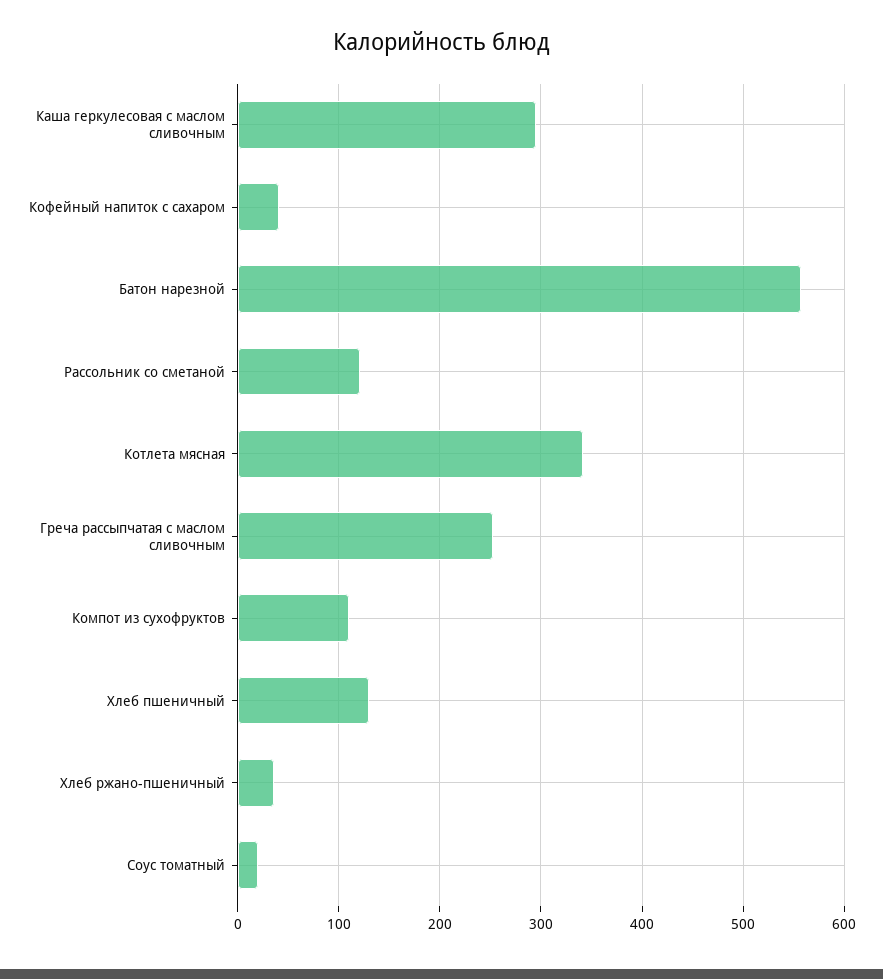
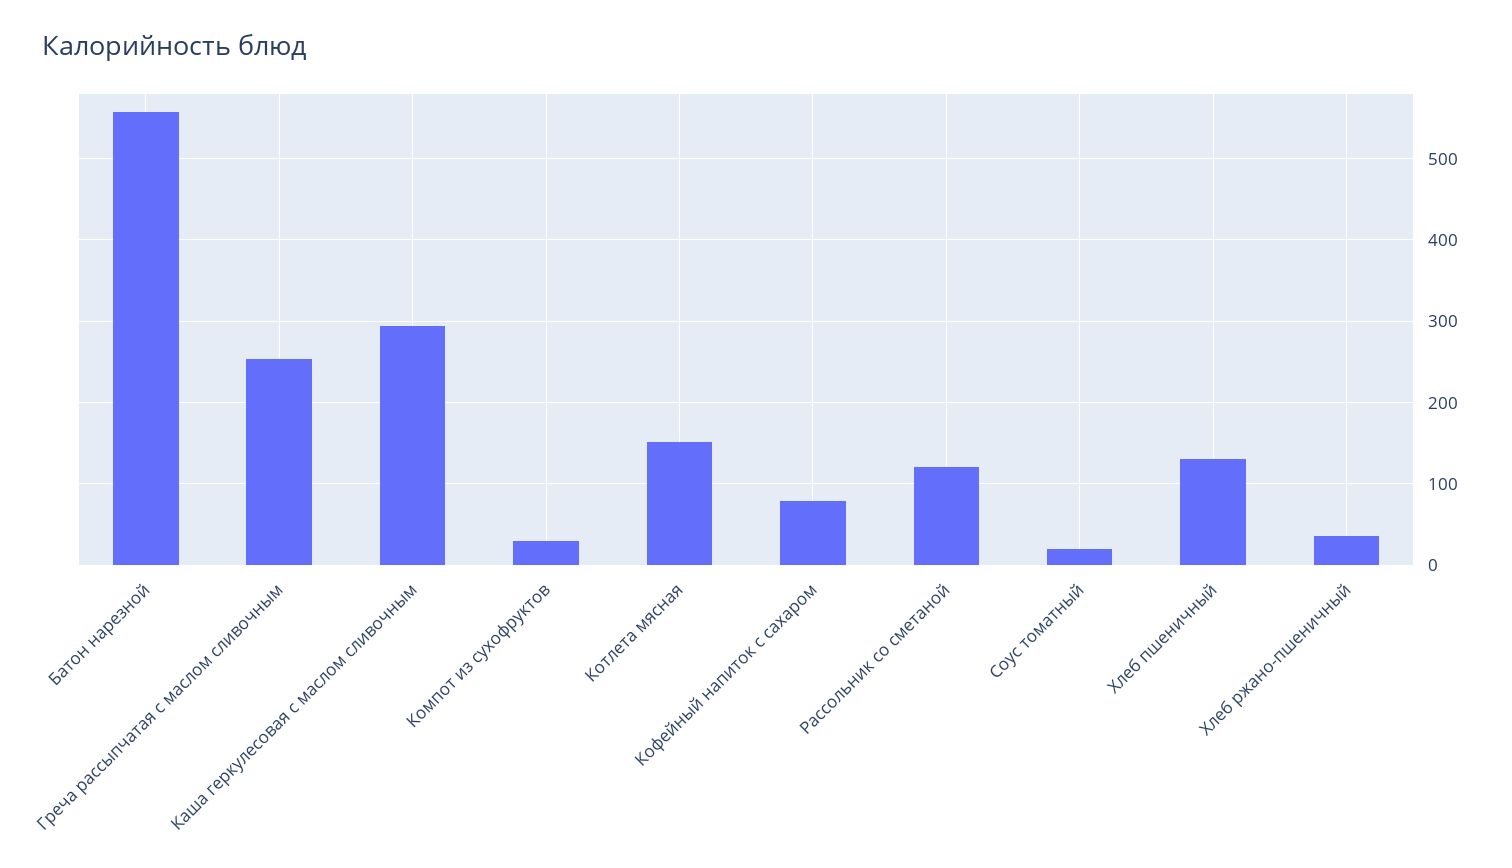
Кофейный напиток с сахаром: 40 -> 80
Котлета мясная: 340 -> 150
Компот из сухофруктов: 110 -> 30

